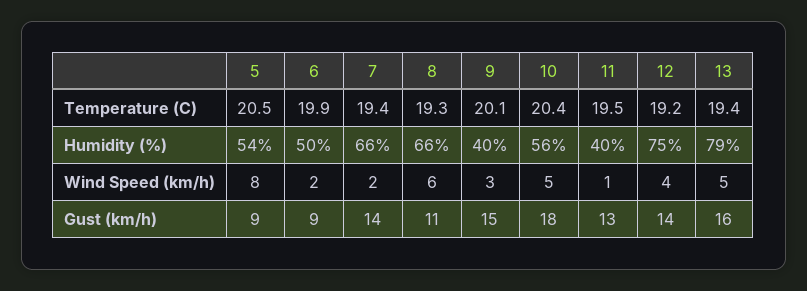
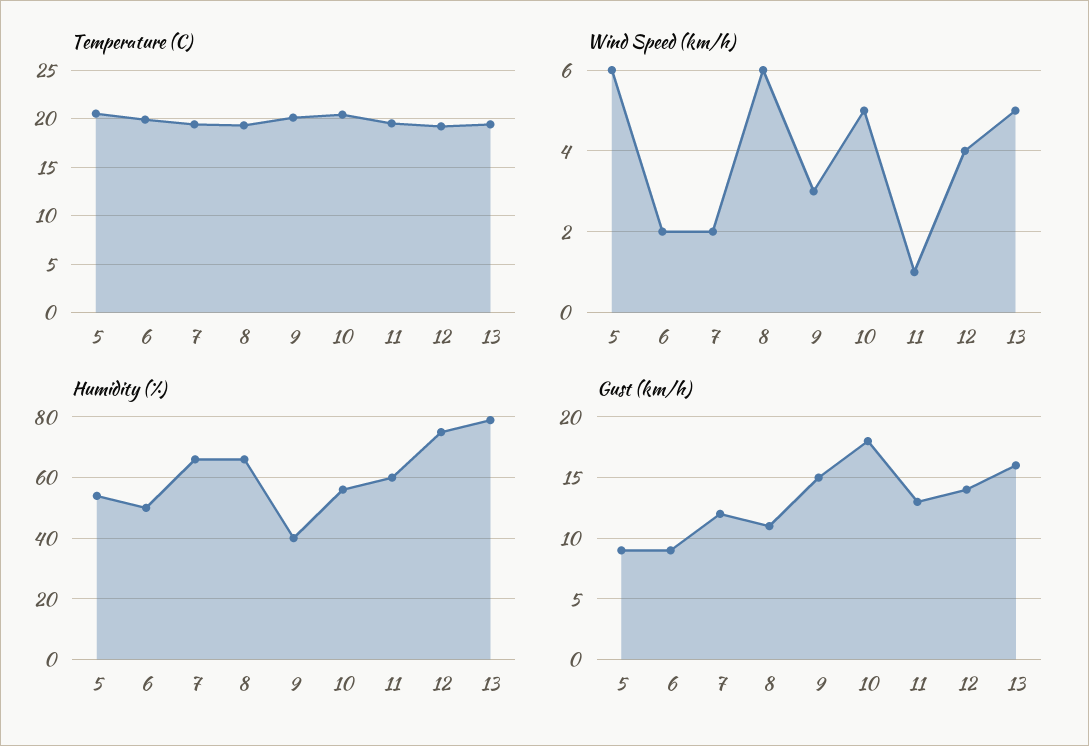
Humidity (%), 11: 40 -> 60
Wind Speed (km/h), 5: 8 -> 6
Gust (km/h), 7: 14 -> 12

